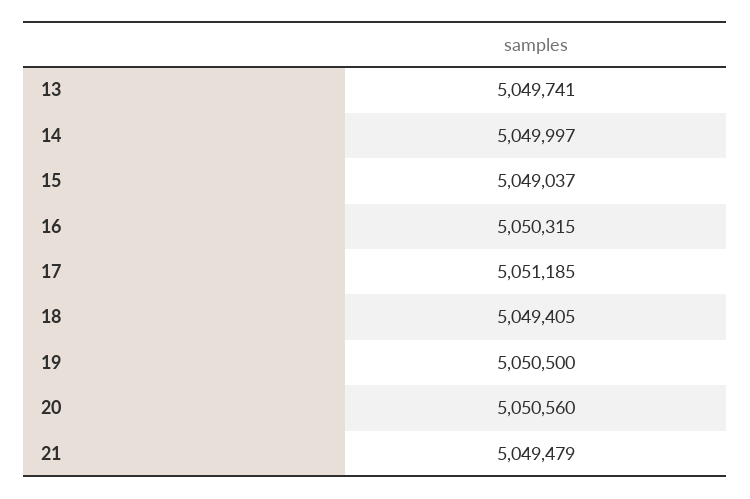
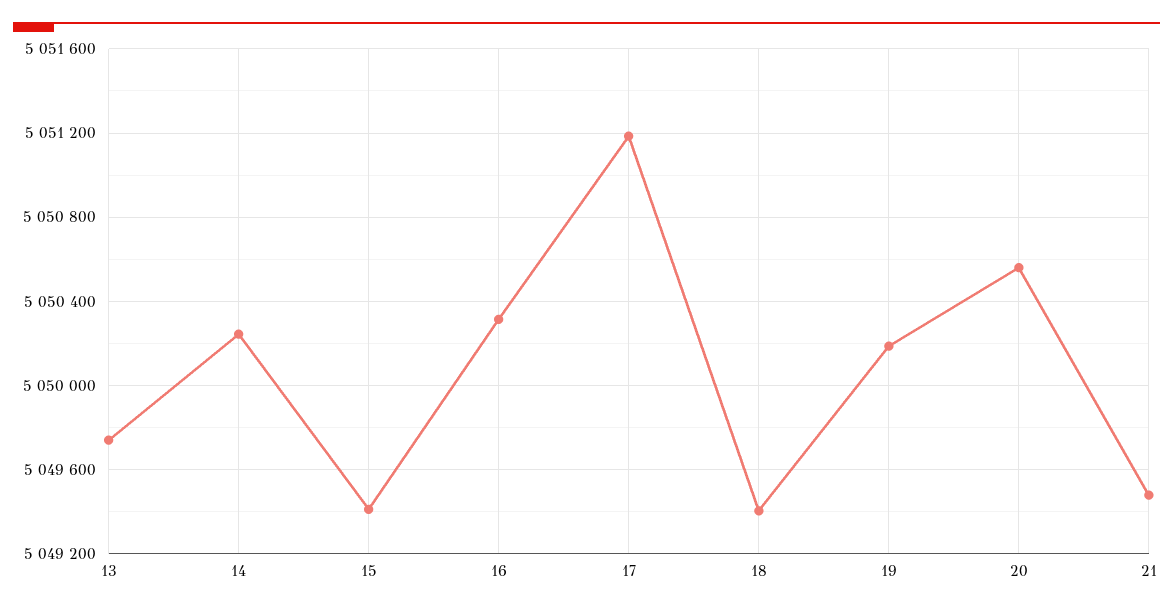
14: 5049997 -> 5050250
15: 5049037 -> 5049400
19: 5050500 -> 5050200

